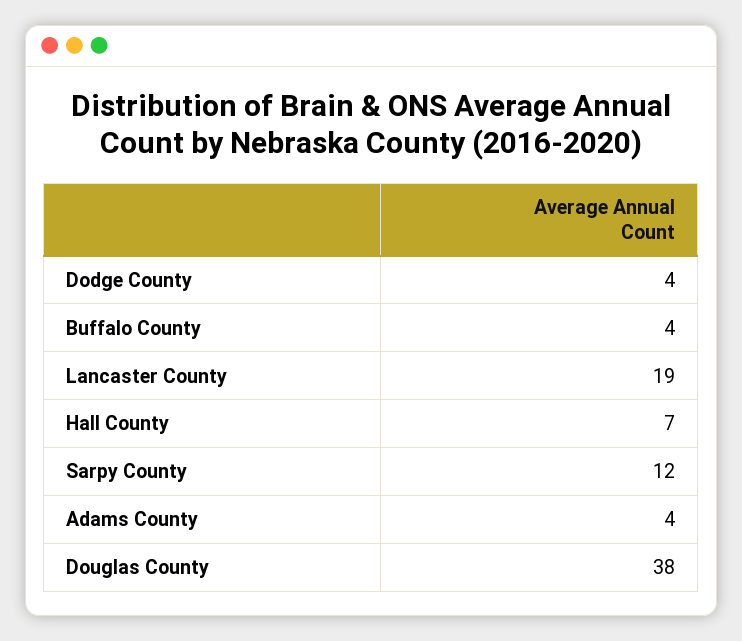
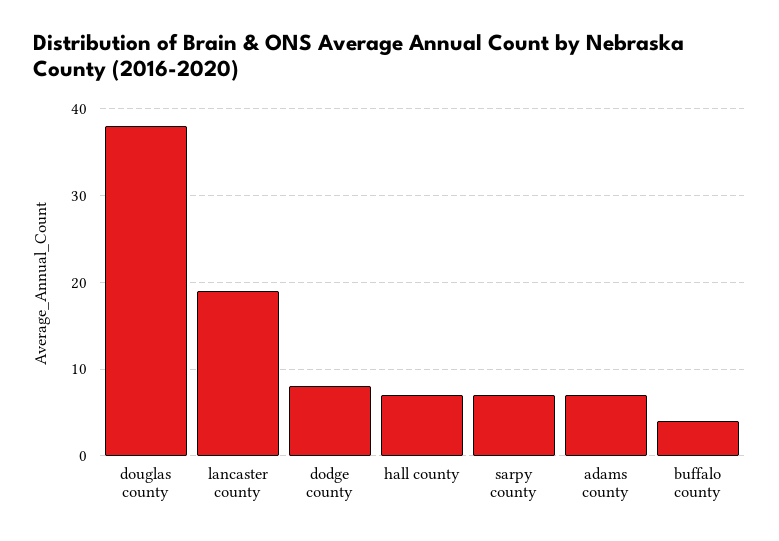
Dodge County: 4 -> 8
Sarpy County: 12 -> 7
Adams County: 4 -> 7

